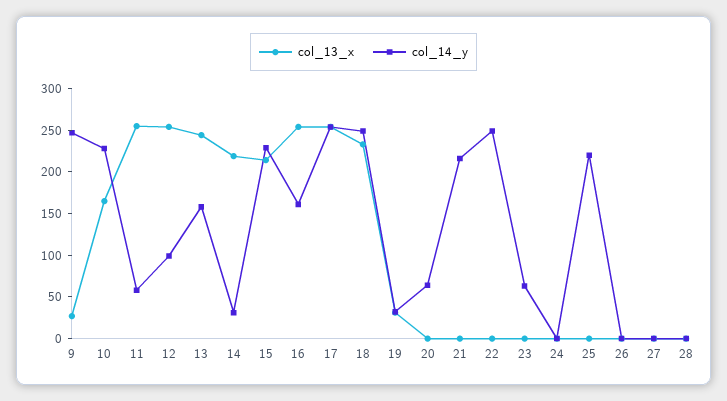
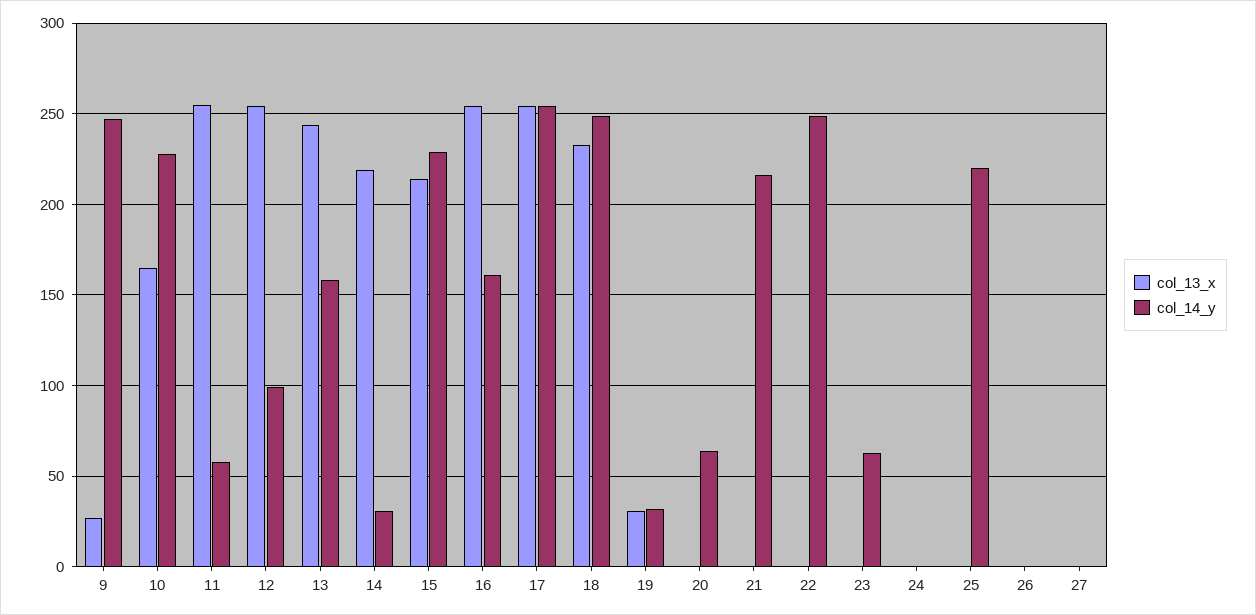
col_13_x, 28: 0 -> none
col_14_y, 28: 0 -> none

